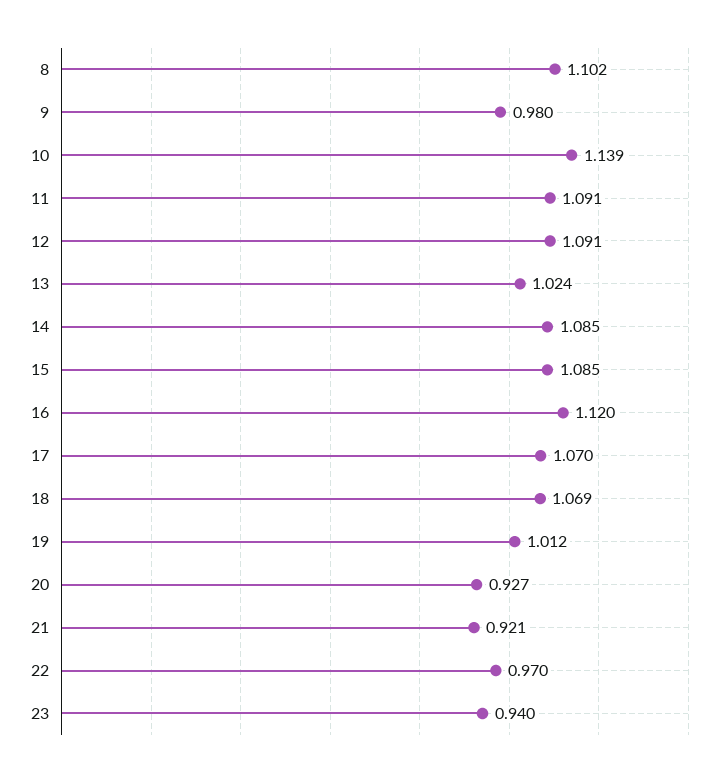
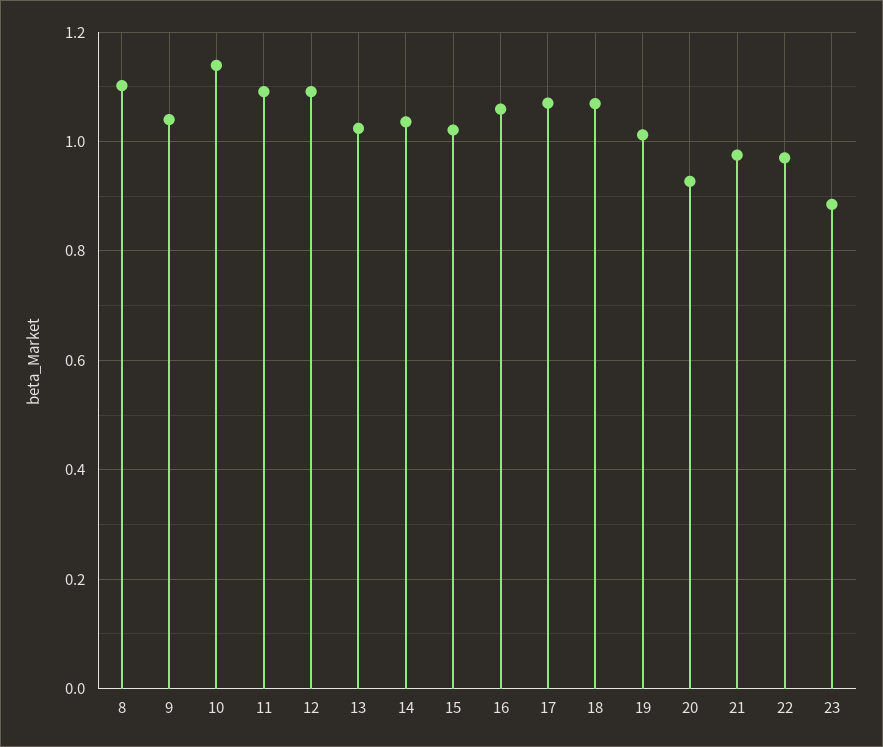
9: 0.98 -> 1.04
14: 1.085 -> 1.04
15: 1.085 -> 1.02
16: 1.12 -> 1.06
21: 0.921 -> 0.98
23: 0.94 -> 0.88

